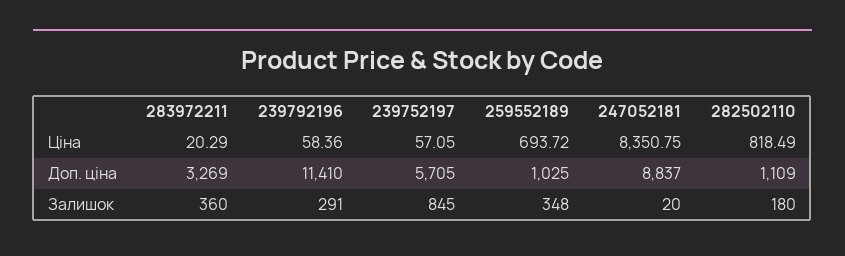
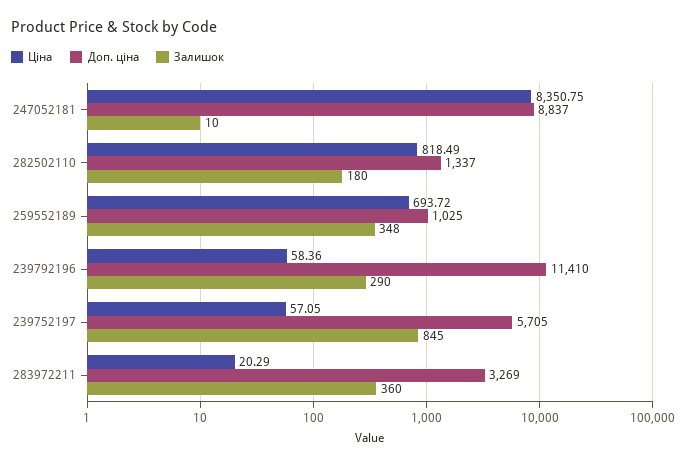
Доп. ціна, 282502110: 1109 -> 1337
Залишок, 239792196: 291 -> 290
Залишок, 247052181: 20 -> 10

